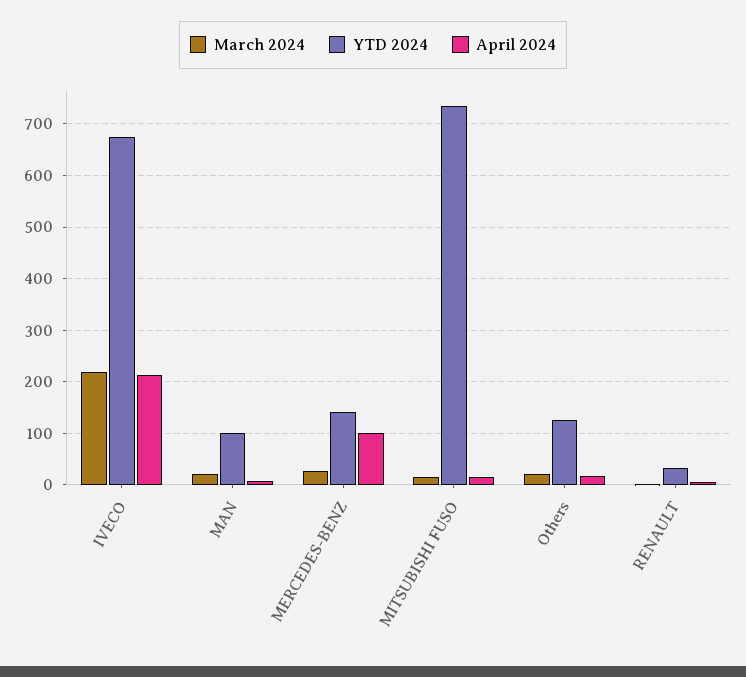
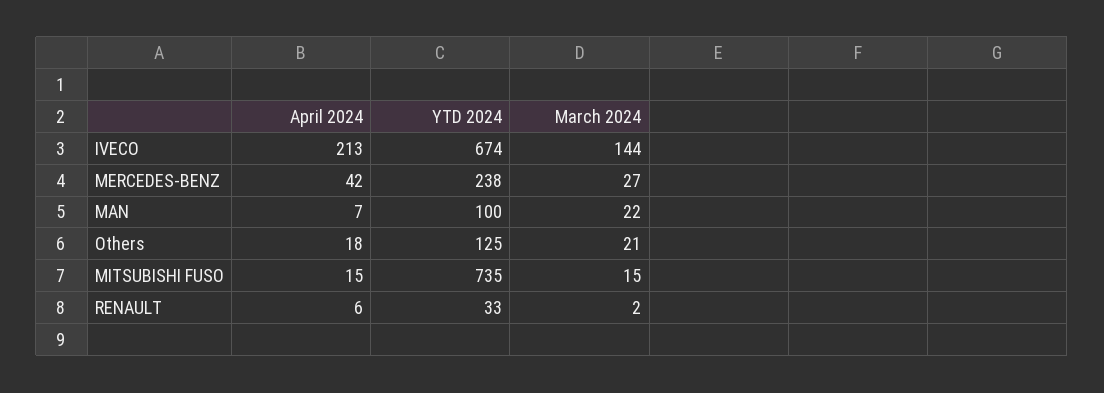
March 2024, IVECO: 220 -> 144
YTD 2024, MERCEDES-BENZ: 140 -> 238
April 2024, MERCEDES-BENZ: 100 -> 42

